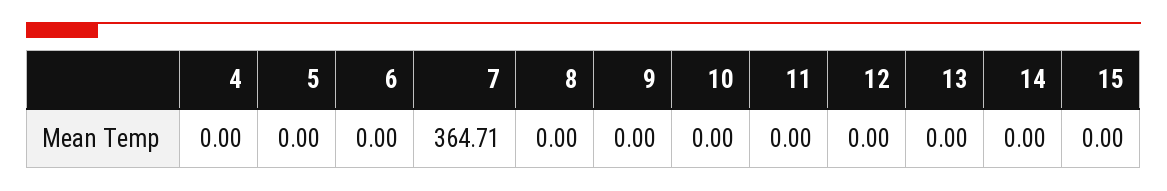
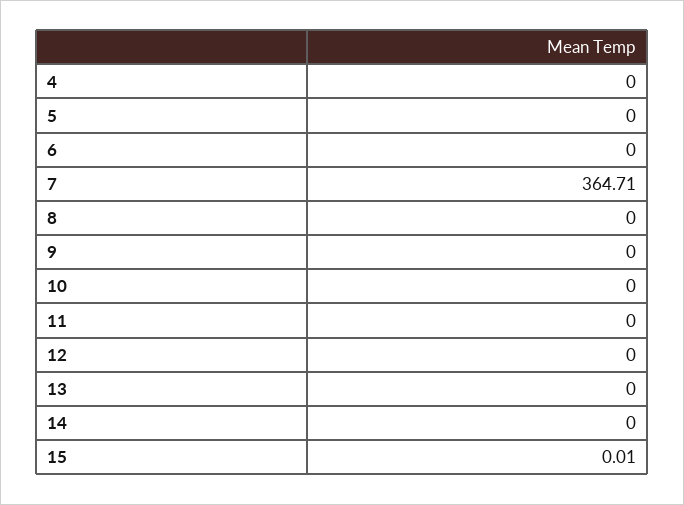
15: 0 -> 0.01

